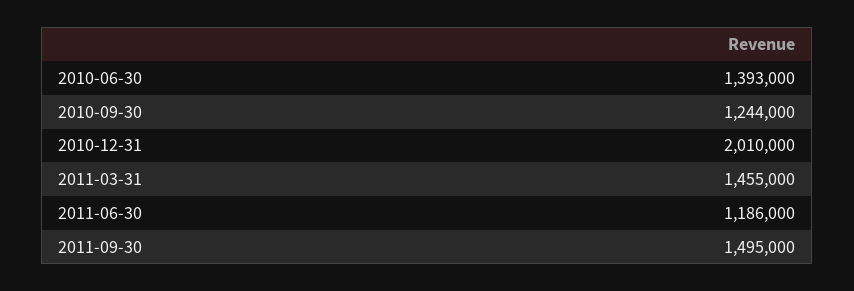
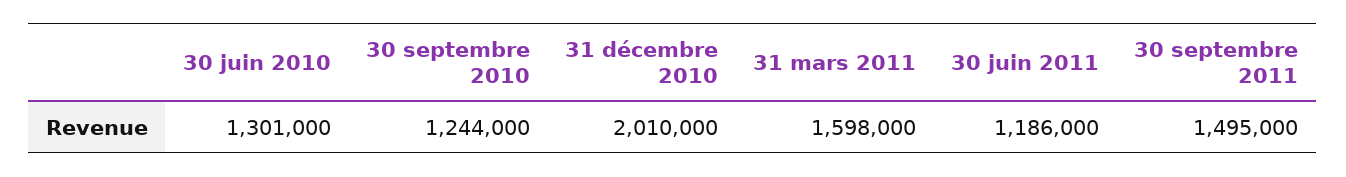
2010-06-30: 1393000 -> 1301000
2011-03-31: 1455000 -> 1598000

